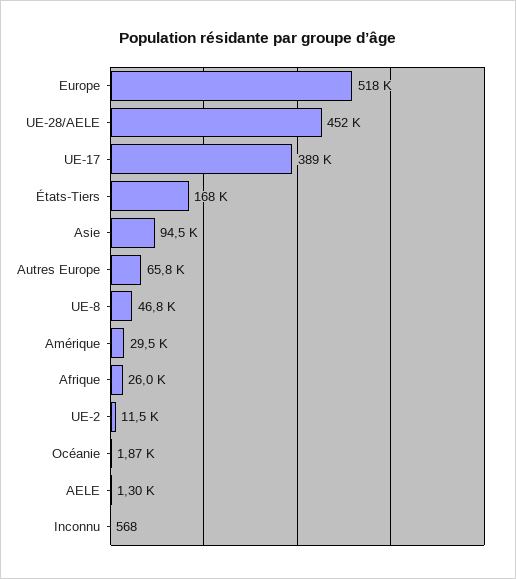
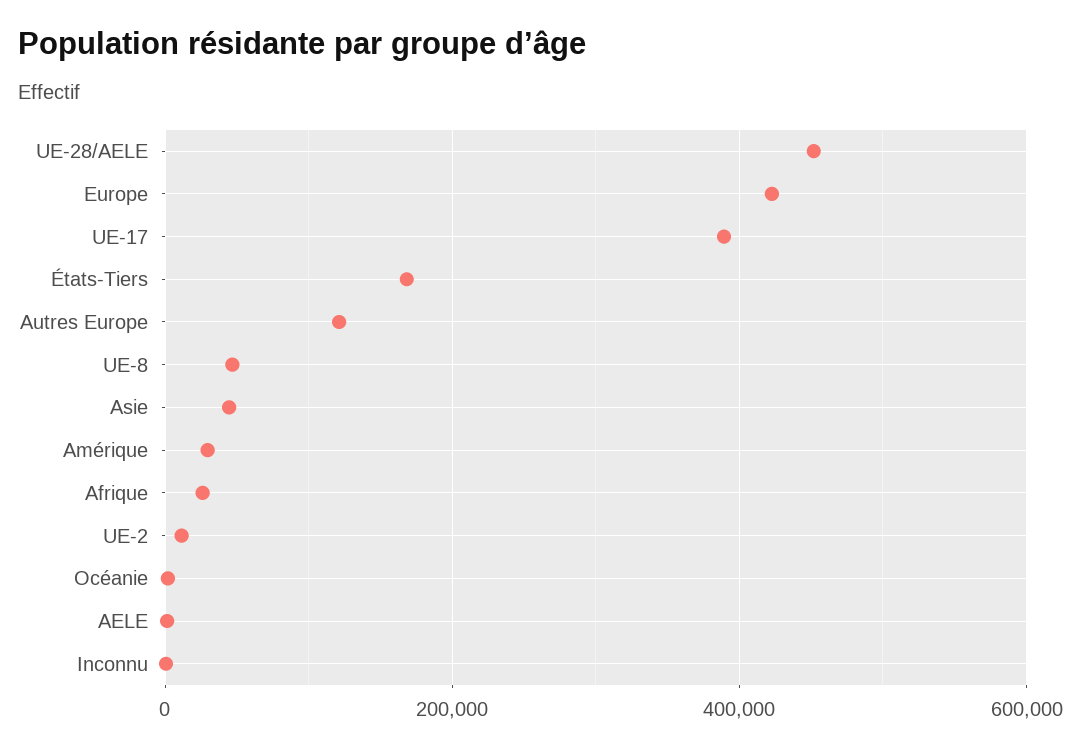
Europe: 518000 -> 420000
Asie: 94500 -> 40000
Autres Europe: 65800 -> 120000

